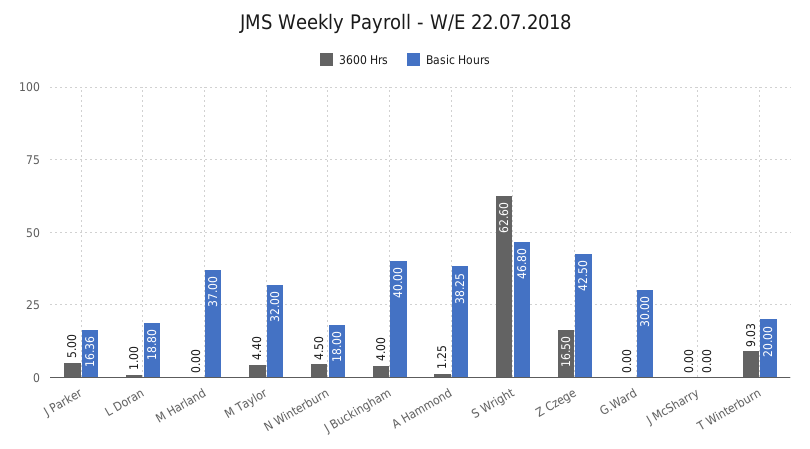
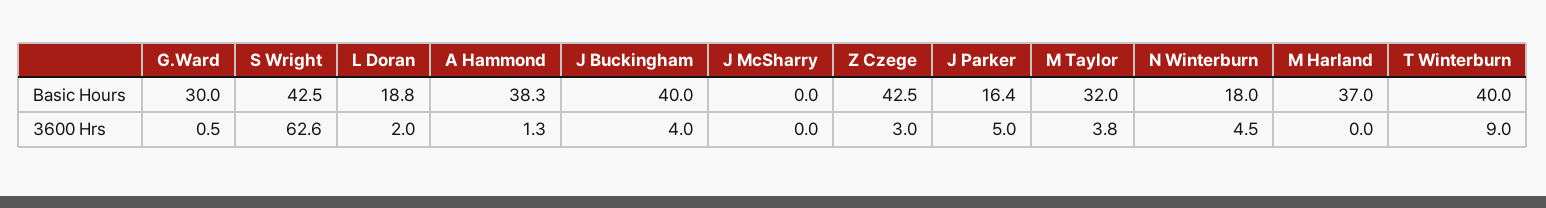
3600 Hrs, L Doran: 1 -> 2
3600 Hrs, M Taylor: 4.4 -> 3.8
Basic Hours, S Wright: 46.8 -> 42.5
3600 Hrs, Z Czege: 16.5 -> 3
3600 Hrs, G.Ward: 0 -> 0.5
Basic Hours, T Winterburn: 20 -> 40

